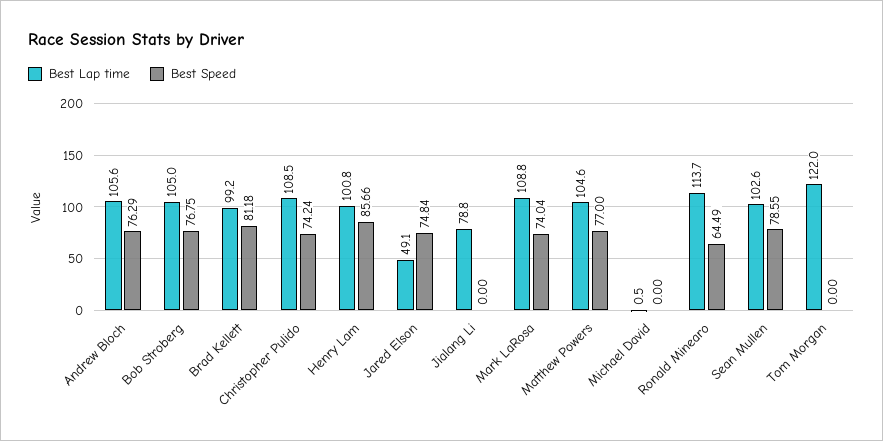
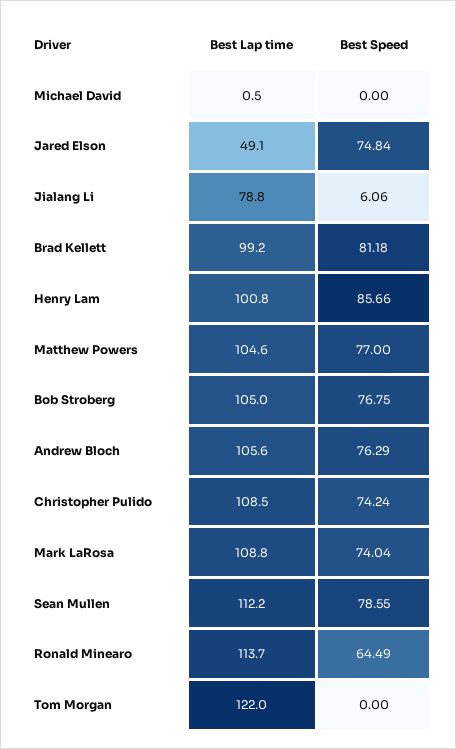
Best Speed, Jialang Li: 0 -> 6.06
Best Lap time, Sean Mullen: 102.6 -> 112.2

